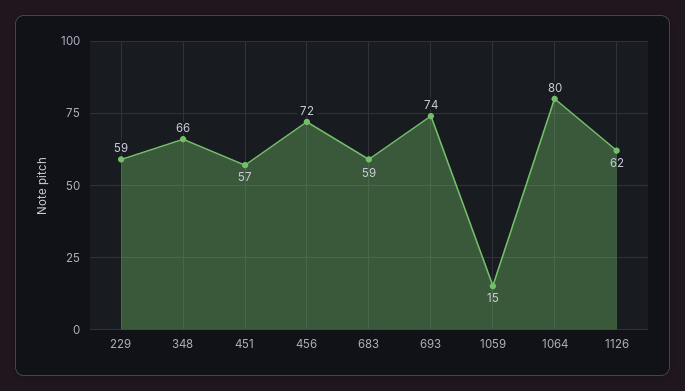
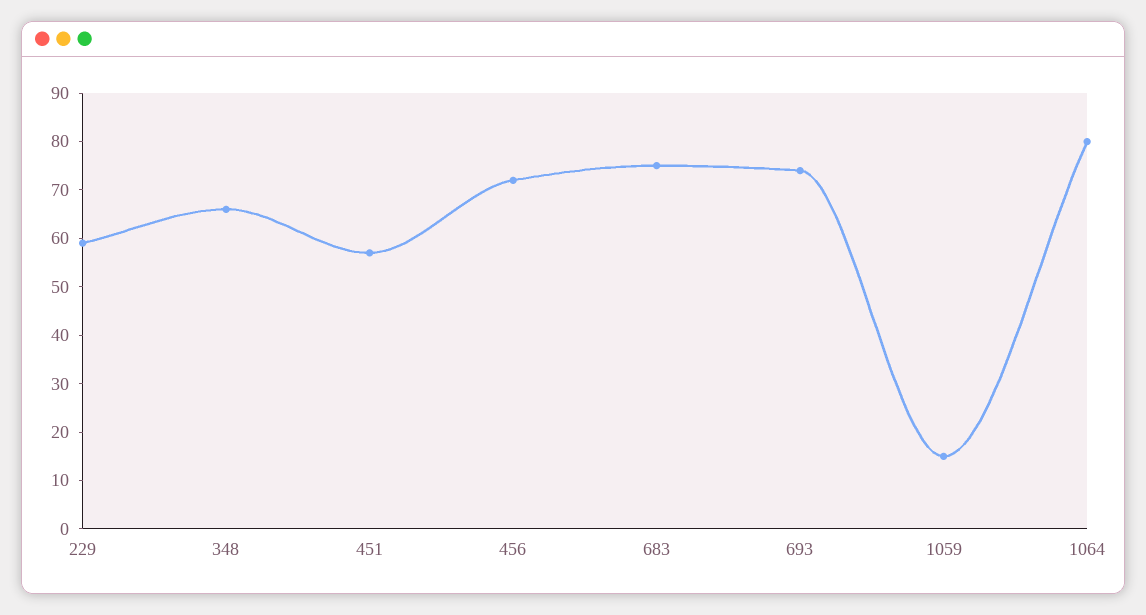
683: 59 -> 75
1126: 62 -> none

